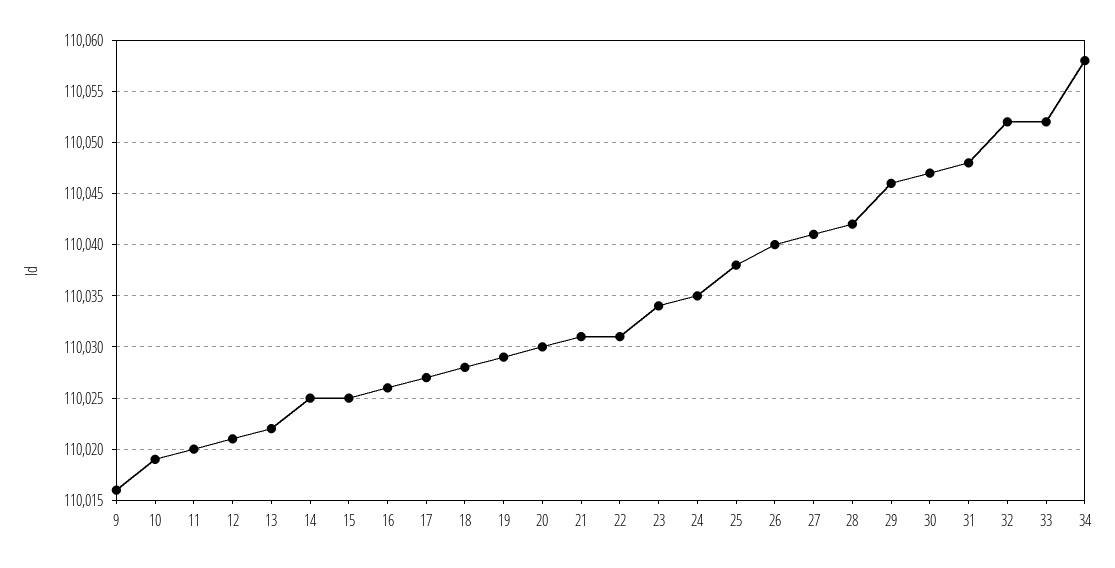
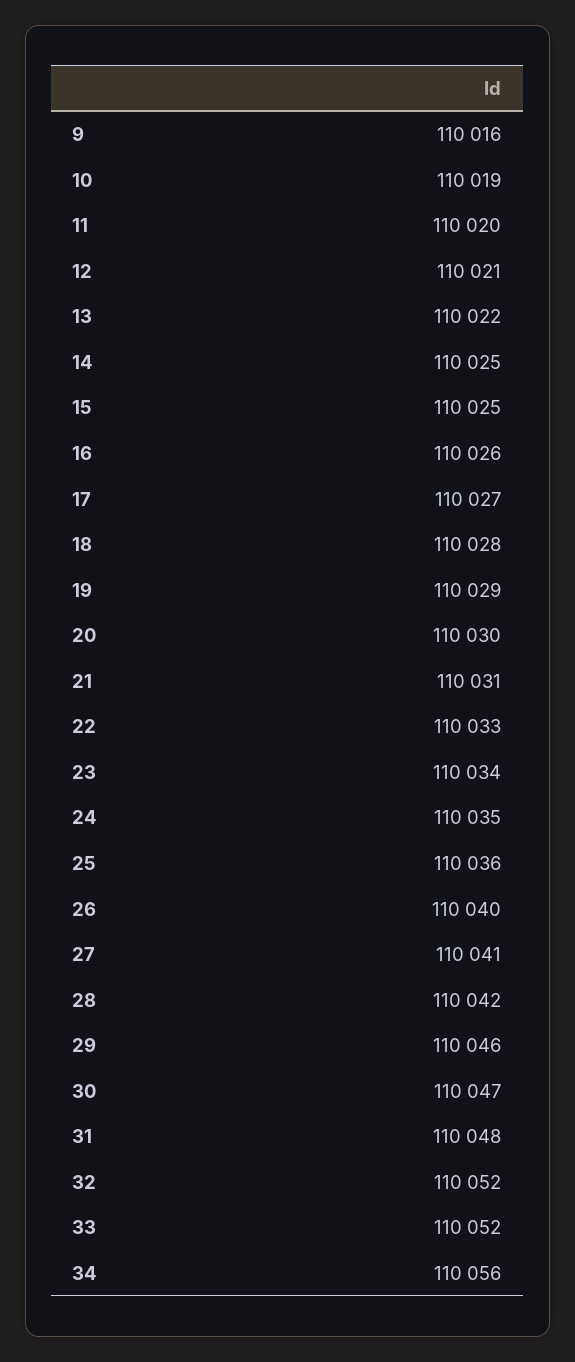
22: 110031 -> 110033
25: 110038 -> 110036
34: 110058 -> 110056

